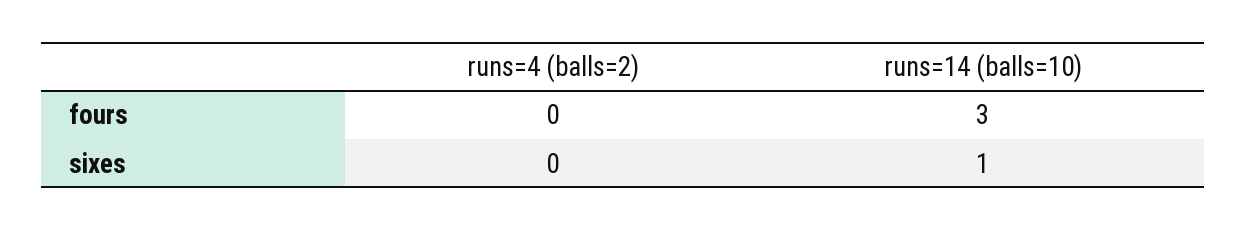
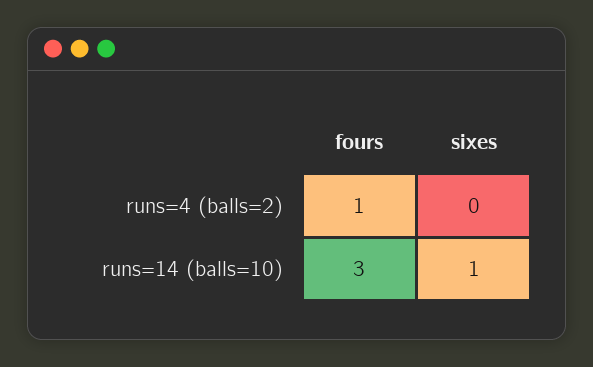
runs=4 (balls=2), fours: 0 -> 1

